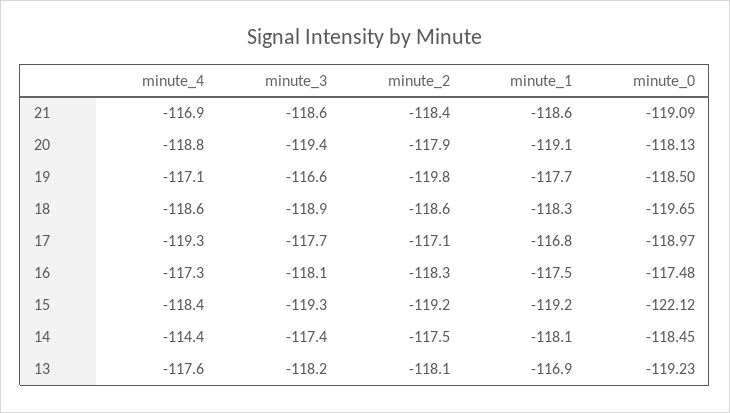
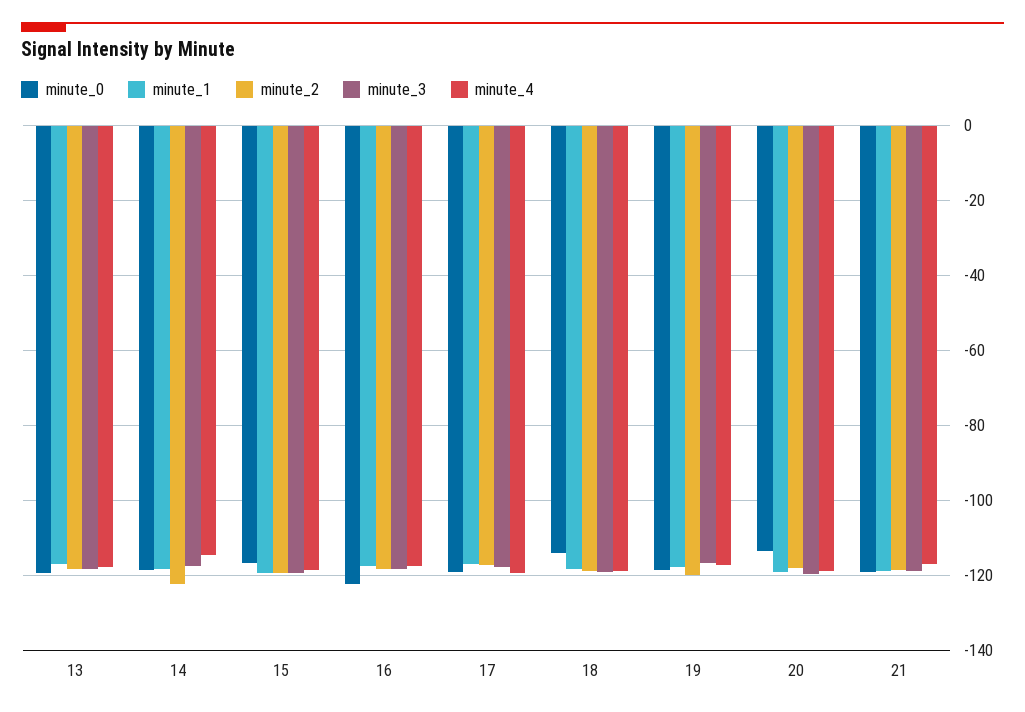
minute_0, 20: -118.13 -> -114
minute_0, 18: -119.65 -> -114
minute_0, 16: -117.48 -> -122
minute_0, 15: -122.12 -> -116
minute_2, 14: -117.5 -> -122

